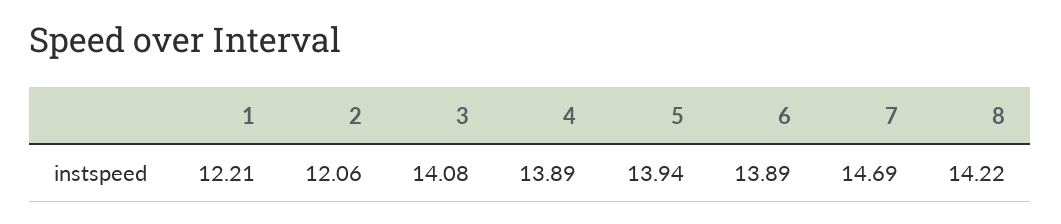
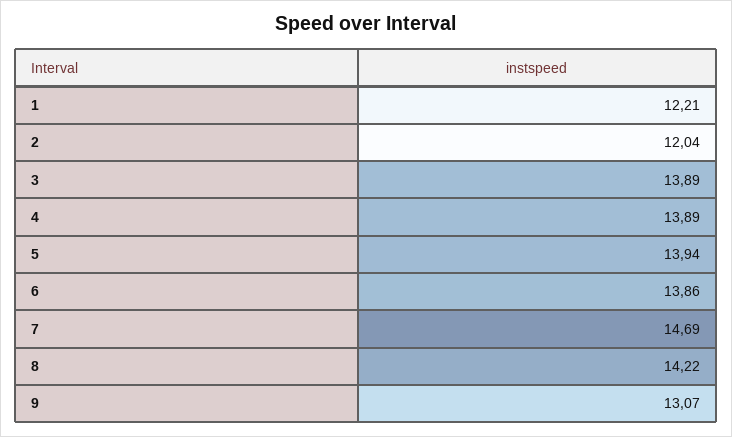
2: 12.06 -> 12.04
3: 14.08 -> 13.89
6: 13.89 -> 13.86
9: none -> 13.07

